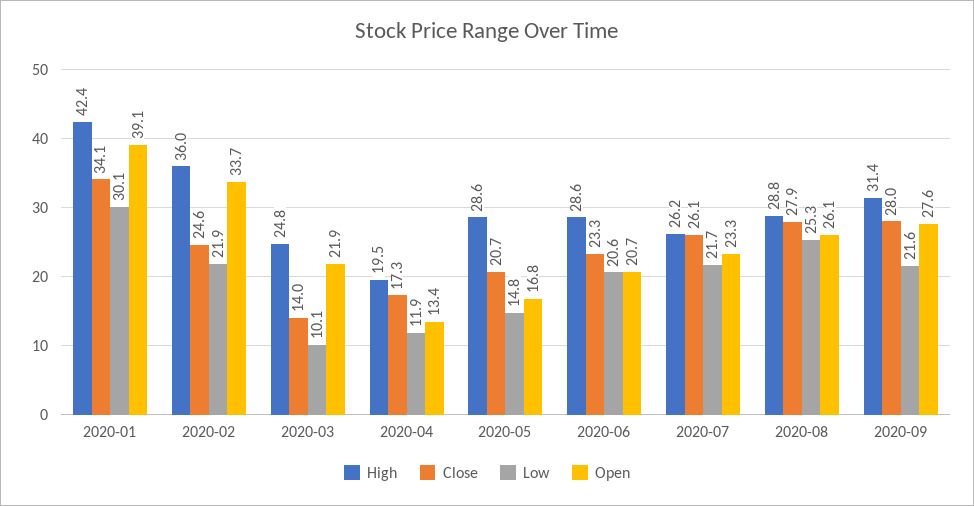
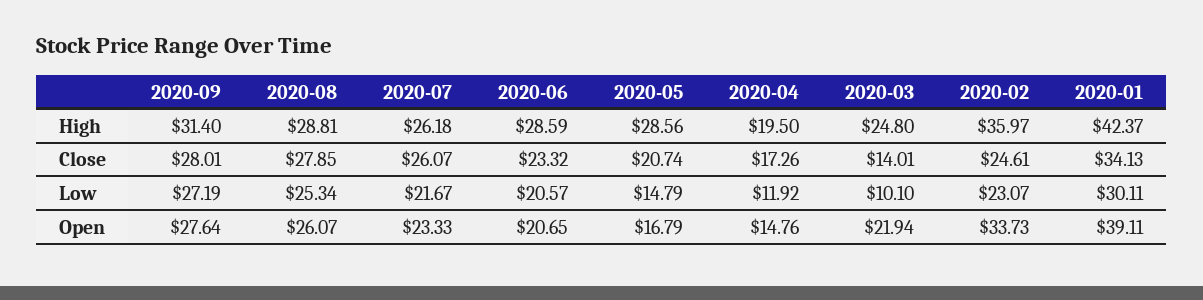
Low, 2020-02: 21.9 -> 23.07
Open, 2020-04: 13.4 -> 14.76
Low, 2020-09: 21.6 -> 27.19

